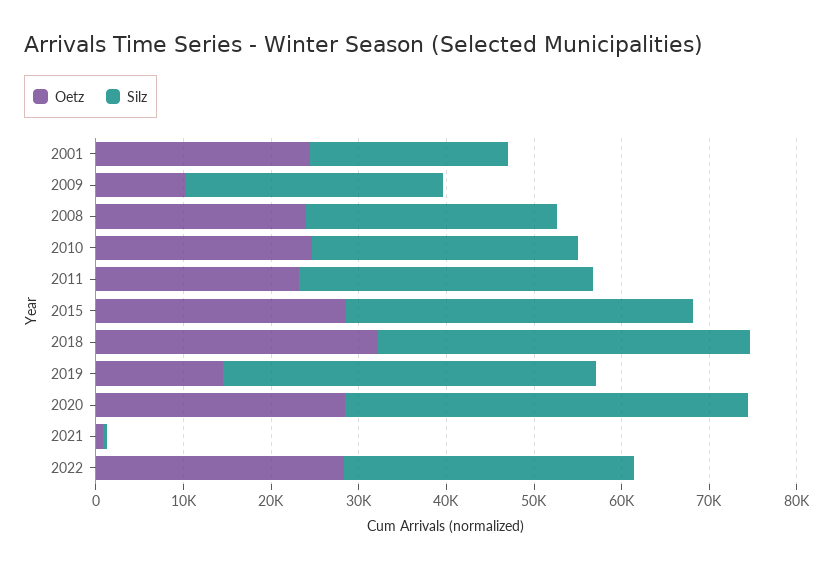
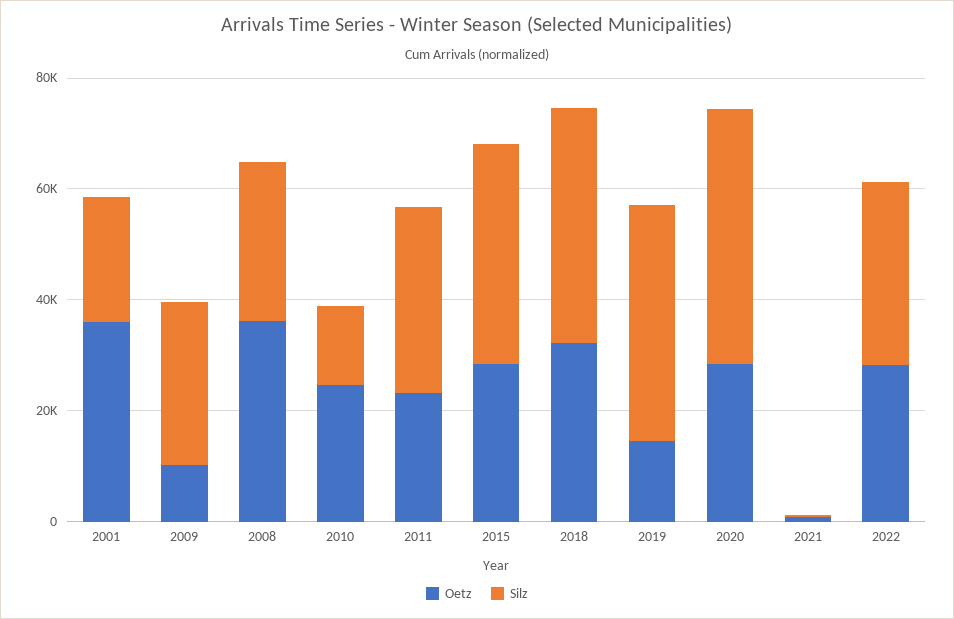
Oetz, 2001: 24000 -> 35000
Oetz, 2008: 24000 -> 35000
Silz, 2010: 30000 -> 15000

